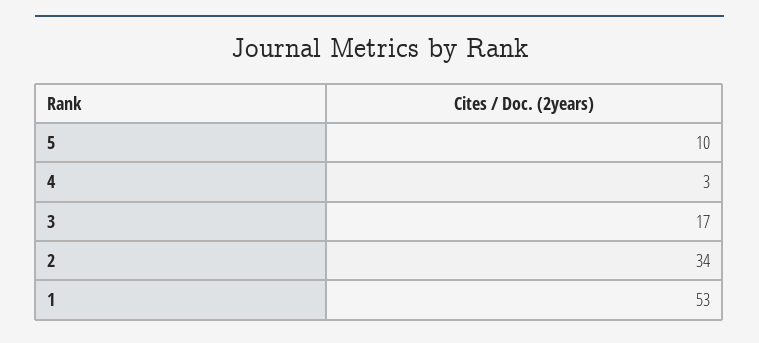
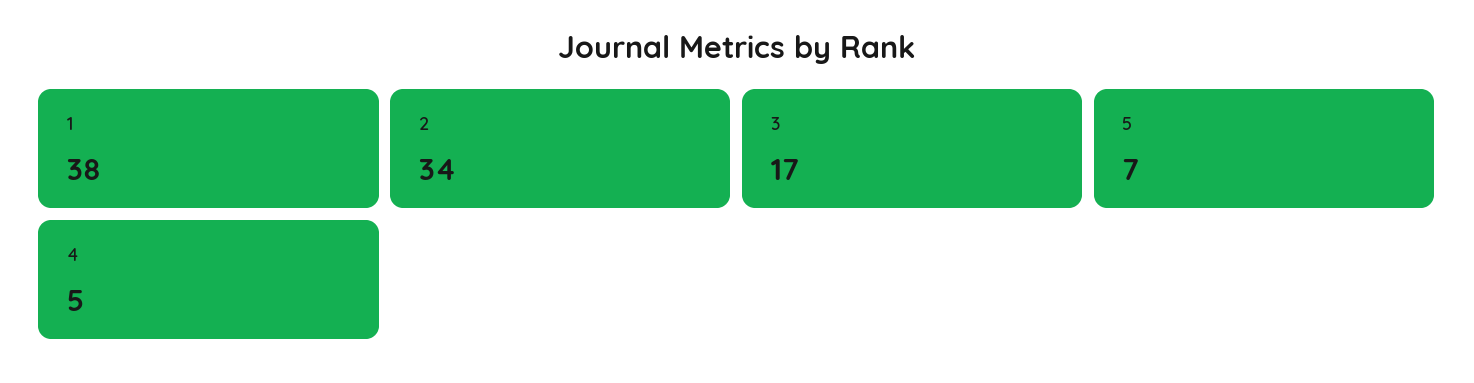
5: 10 -> 7
4: 3 -> 5
1: 53 -> 38

